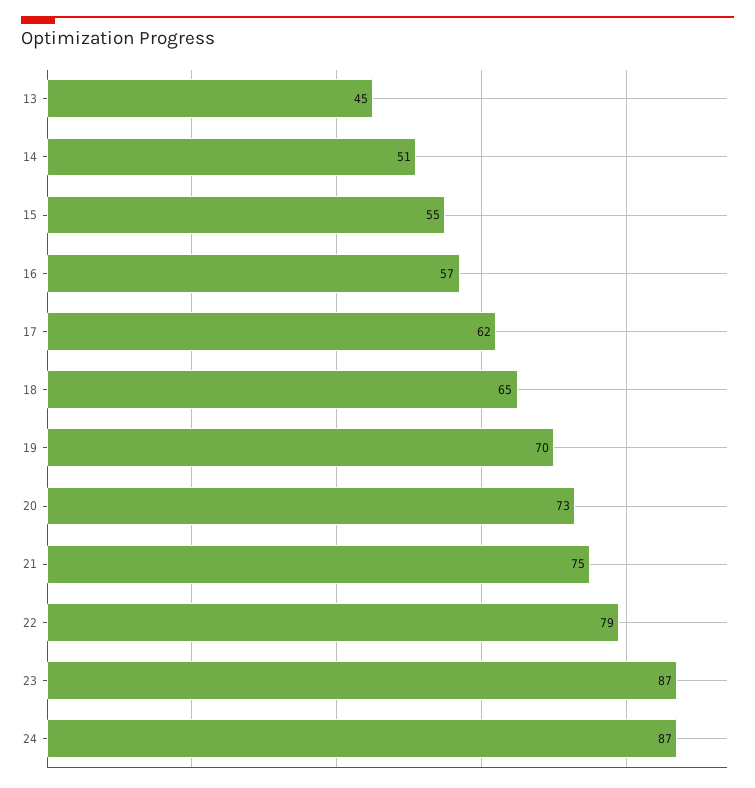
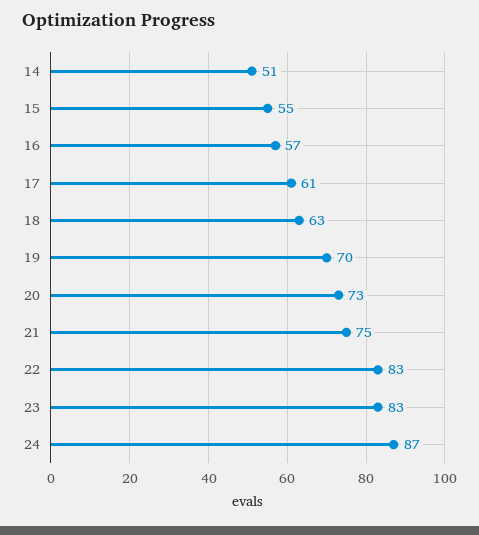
13: 45 -> none
17: 62 -> 61
18: 65 -> 63
22: 79 -> 83
23: 87 -> 83

